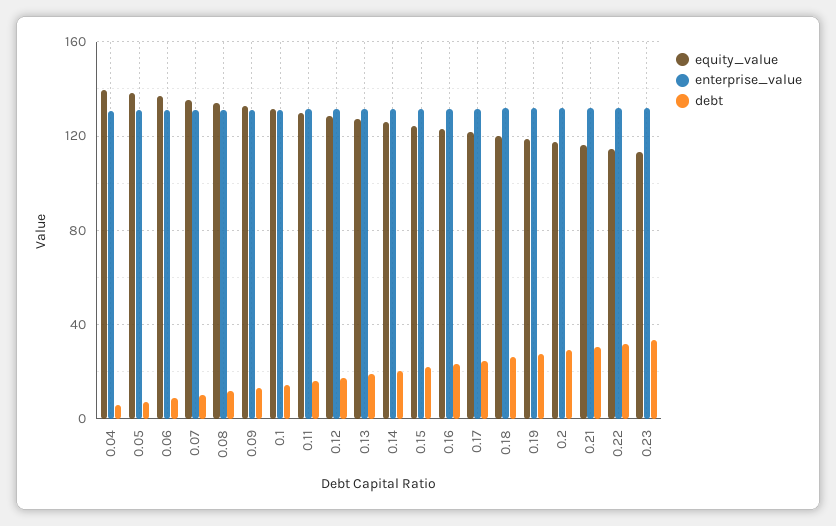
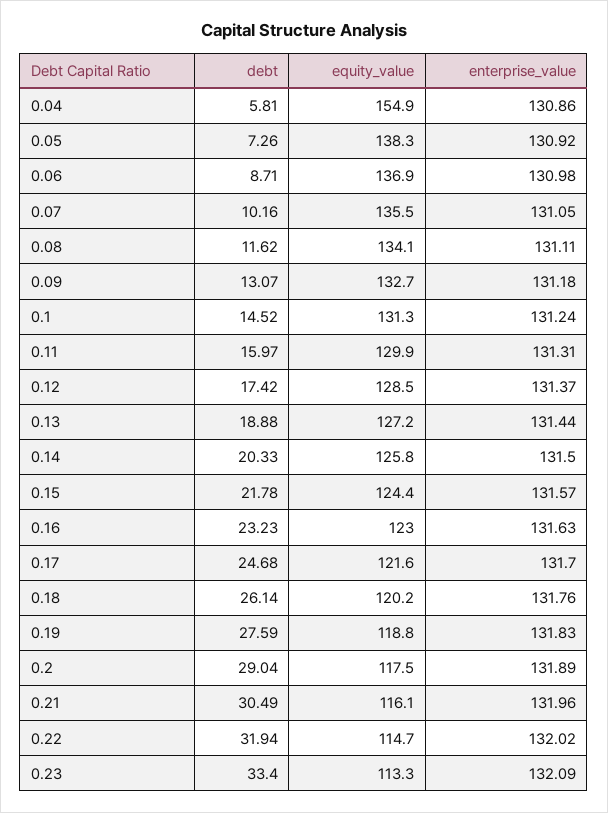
equity_value, 0.04: 140 -> 154.9

